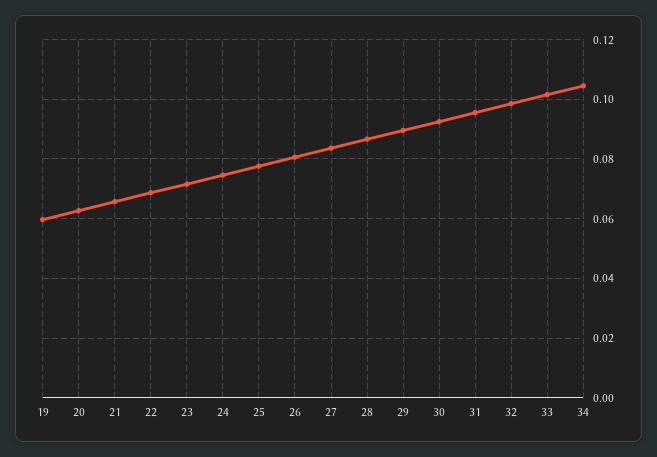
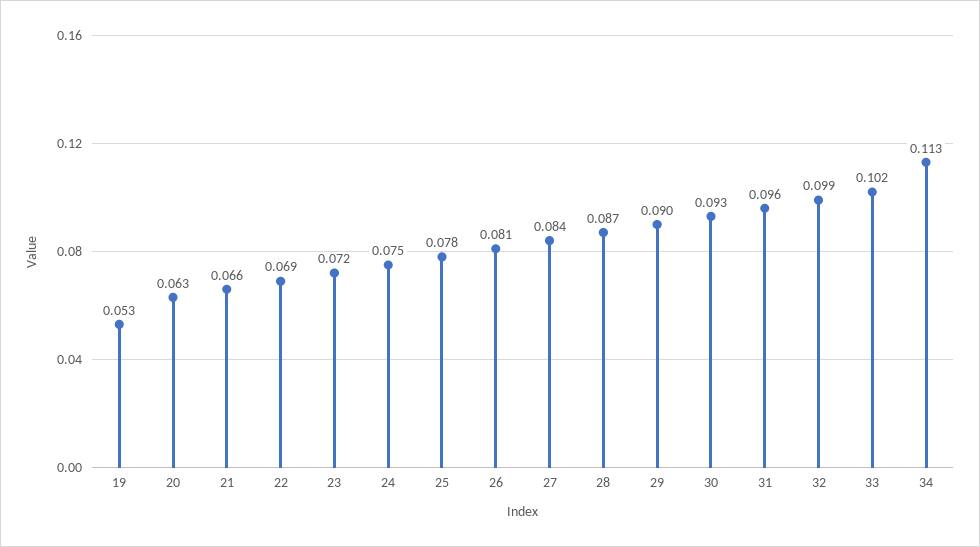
19: 0.06 -> 0.053
34: 0.105 -> 0.113

